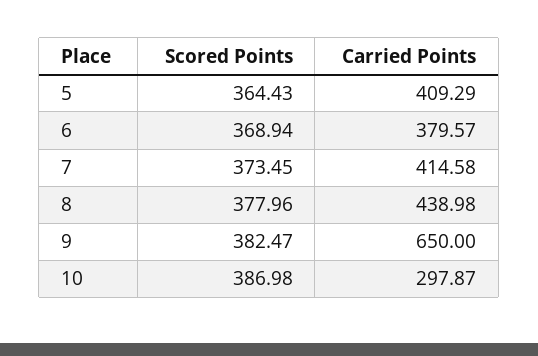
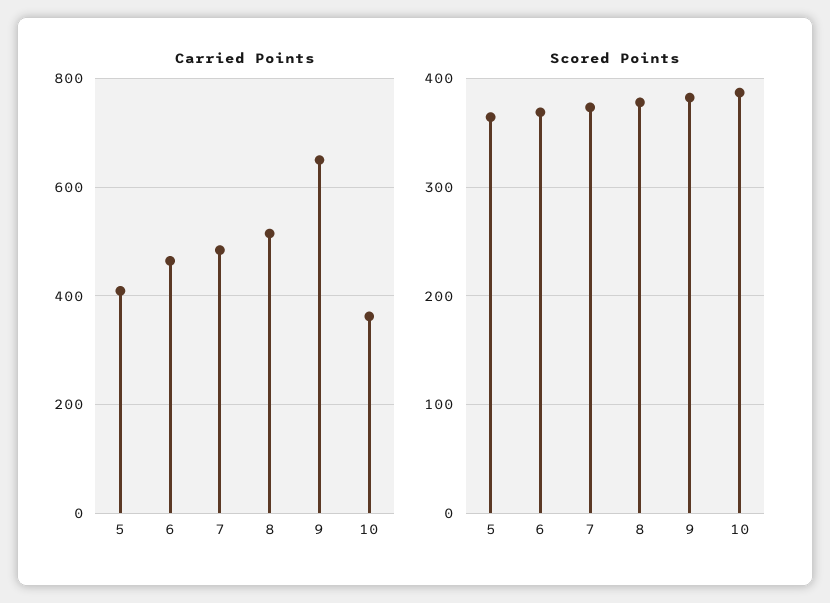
Carried Points, 6: 379.57 -> 460
Carried Points, 7: 414.58 -> 480
Carried Points, 8: 438.98 -> 520
Carried Points, 10: 297.87 -> 360

